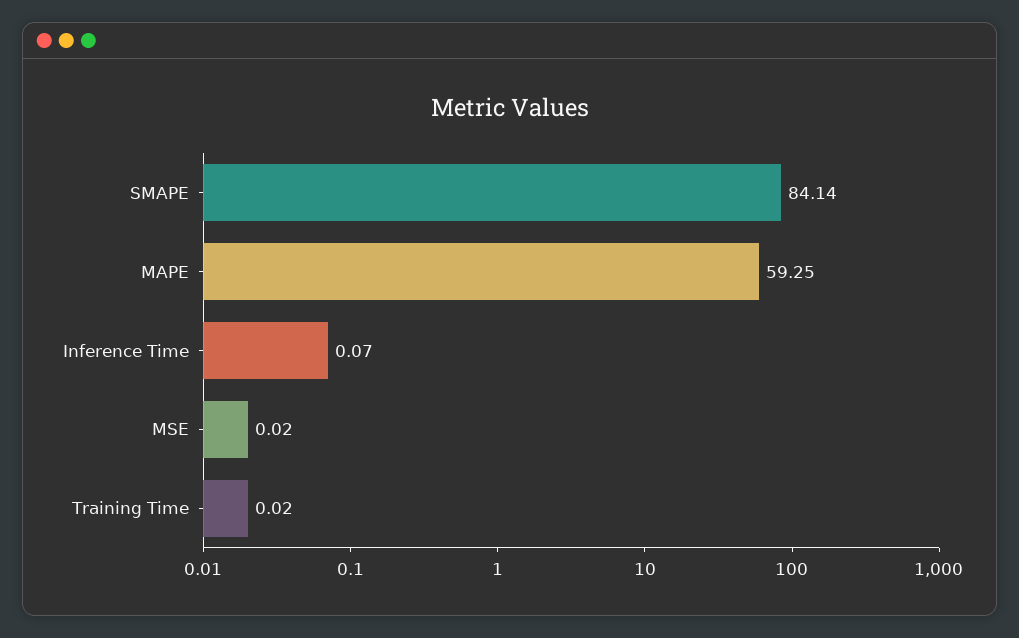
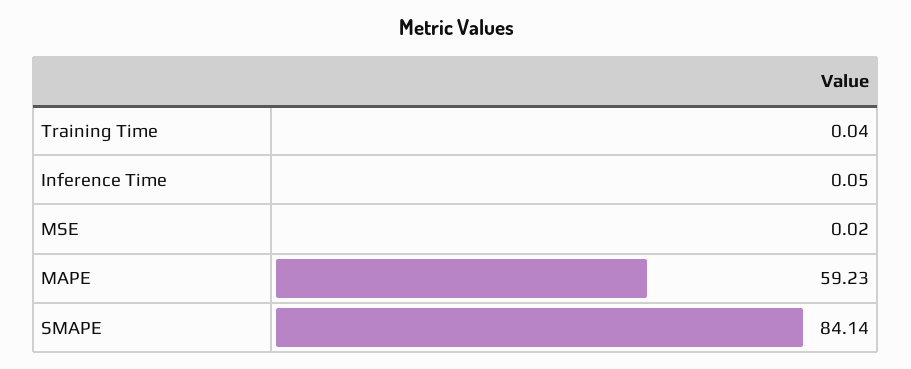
MAPE: 59.25 -> 59.23
Inference Time: 0.07 -> 0.05
Training Time: 0.02 -> 0.04

